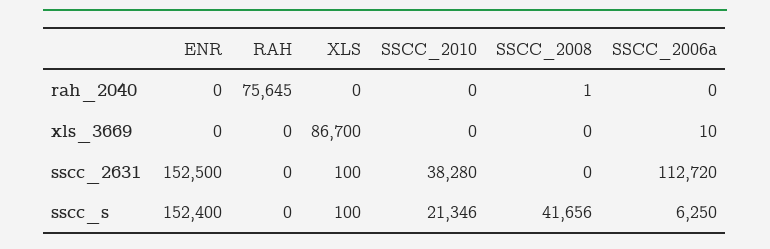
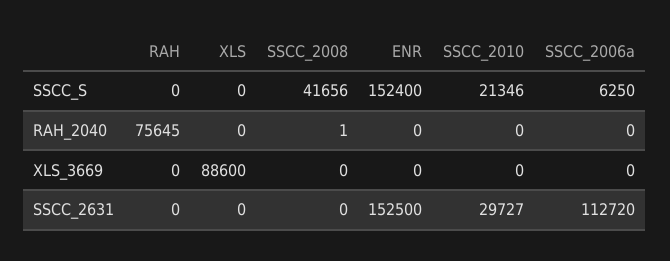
XLS, xls_3669: 86700 -> 88600
SSCC_2006a, xls_3669: 10 -> 0
XLS, sscc_2631: 100 -> 0
SSCC_2010, sscc_2631: 38280 -> 29727
XLS, sscc_s: 100 -> 0

